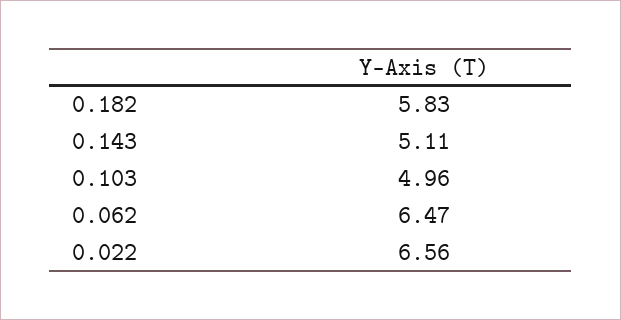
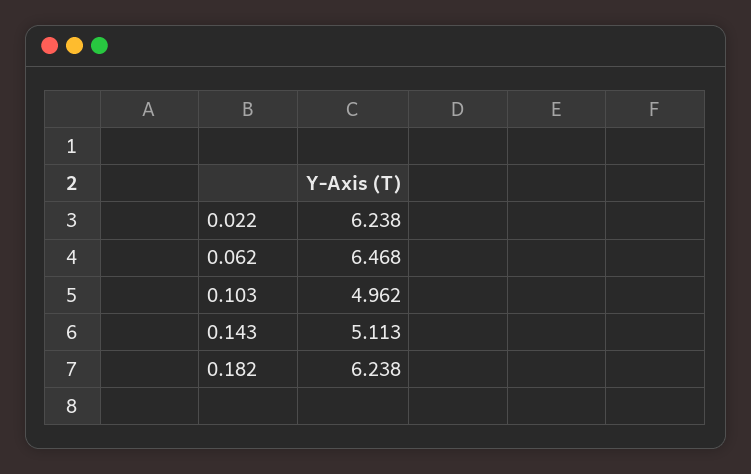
0.182: 5.83 -> 6.238
0.022: 6.56 -> 6.238

